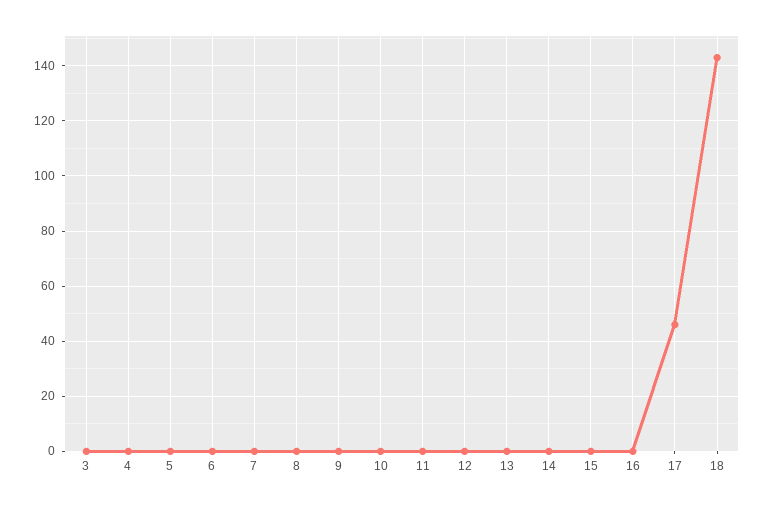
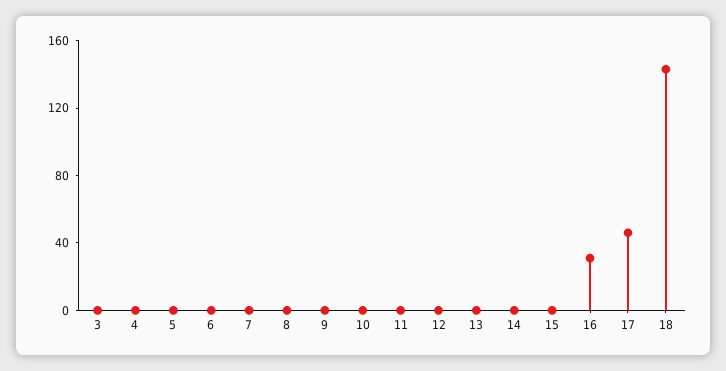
16: 0 -> 30

